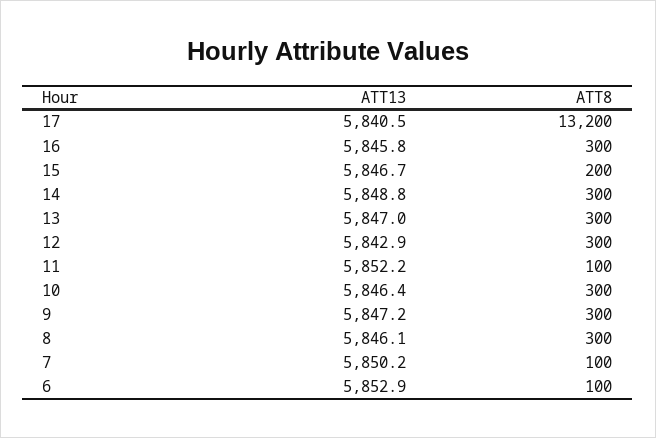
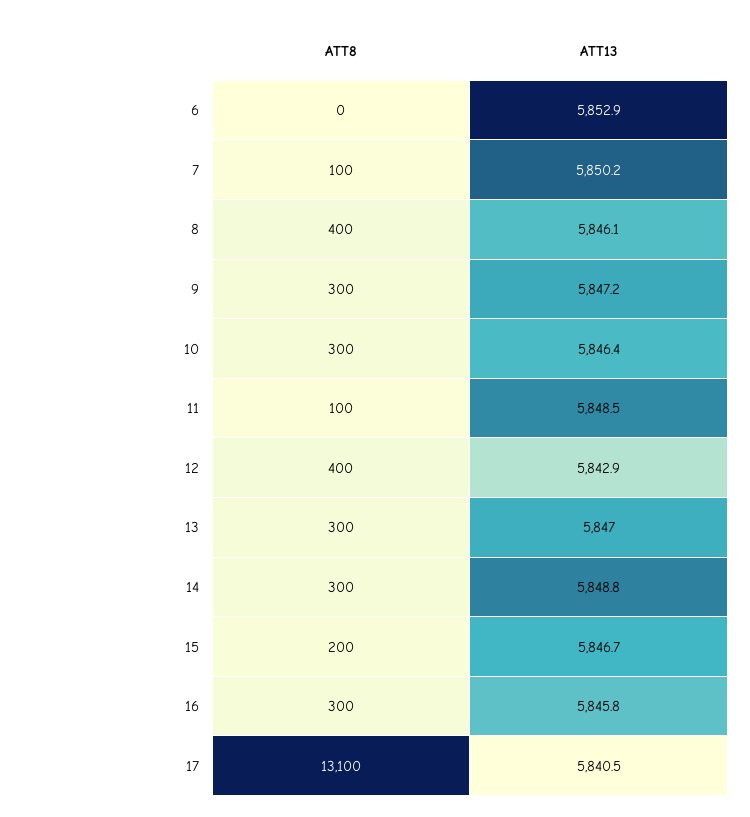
ATT8, 17: 13200 -> 13100
ATT8, 12: 300 -> 400
ATT13, 11: 5852.2 -> 5848.5
ATT8, 8: 300 -> 400
ATT8, 6: 100 -> 0

